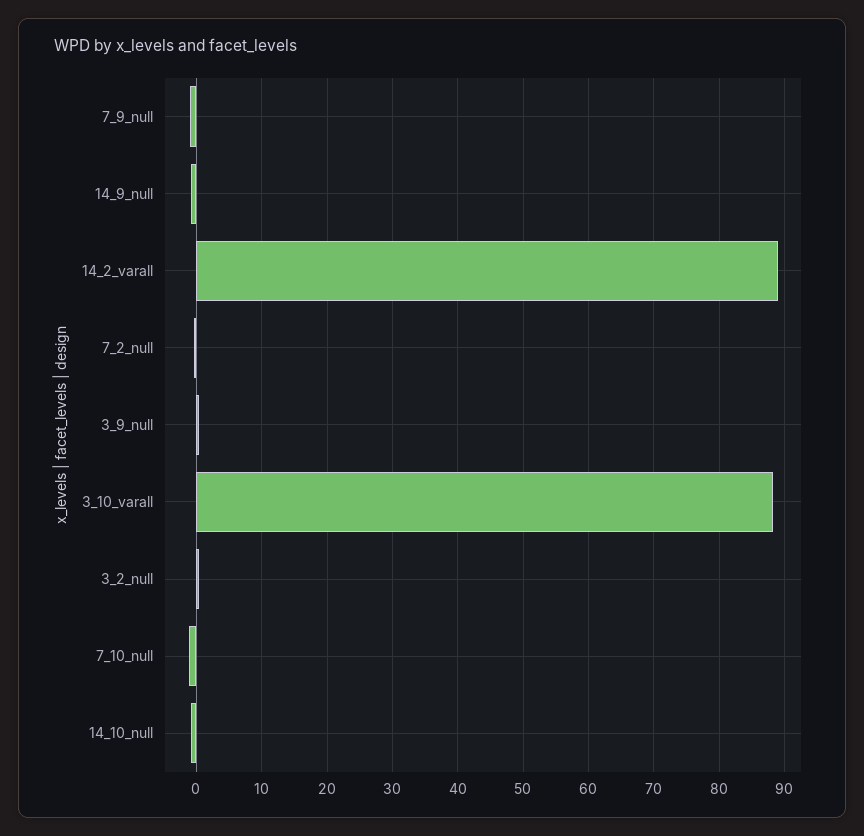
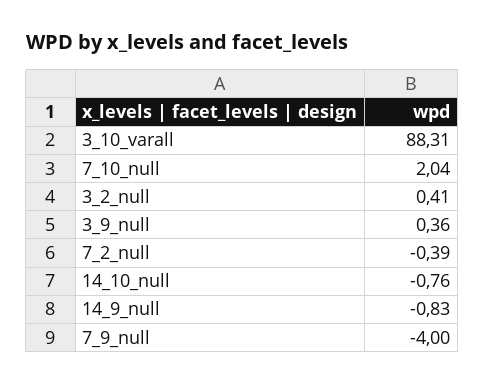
7_9_null: -1 -> -4
14_2_varall: 89 -> none
7_10_null: -1 -> 2.04

